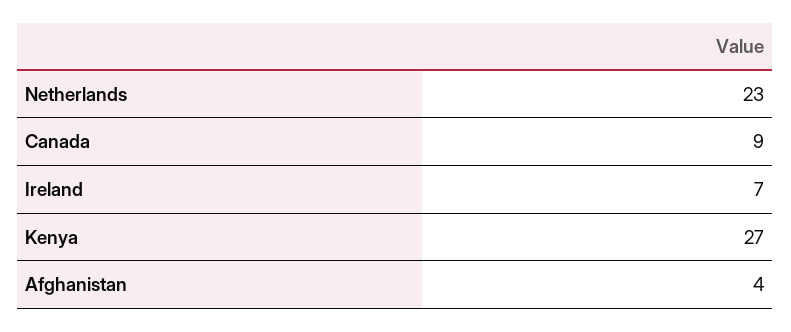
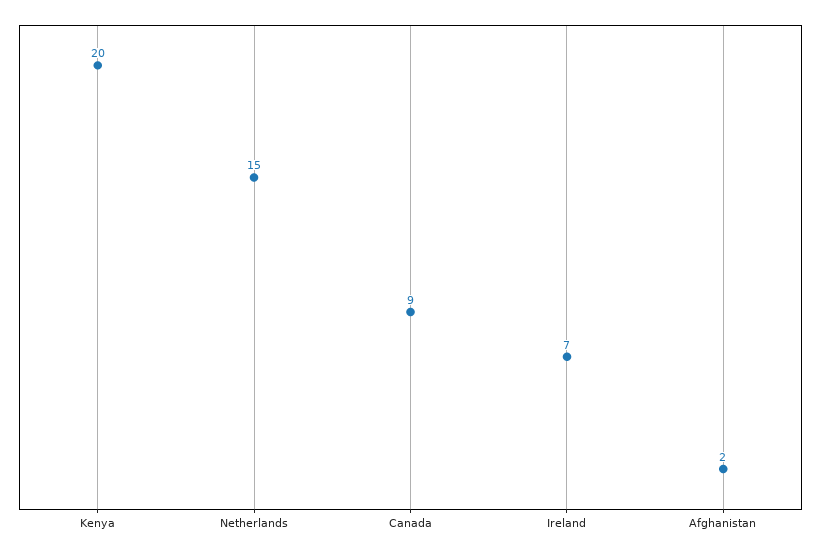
Netherlands: 23 -> 15
Kenya: 27 -> 20
Afghanistan: 4 -> 2

